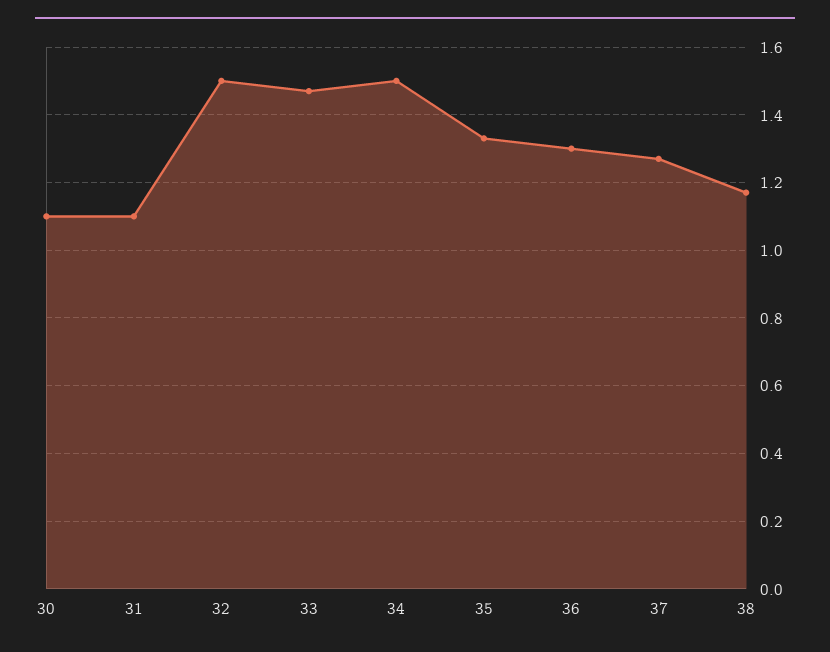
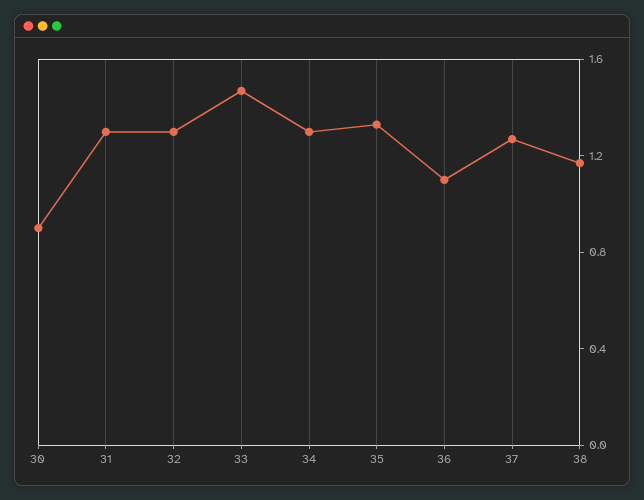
30: 1.1 -> 0.9
31: 1.1 -> 1.3
32: 1.5 -> 1.3
34: 1.5 -> 1.3
36: 1.3 -> 1.1

